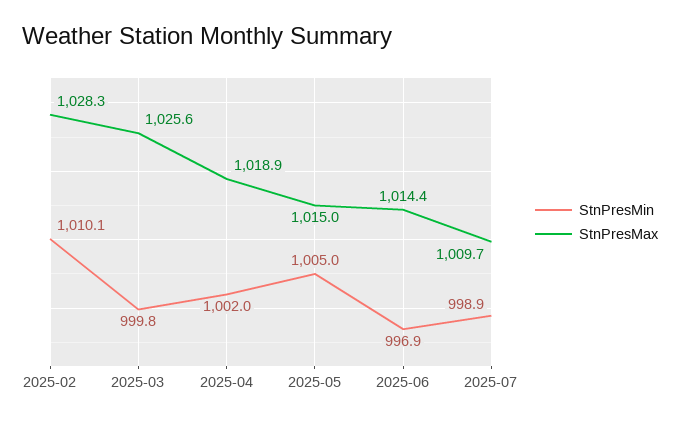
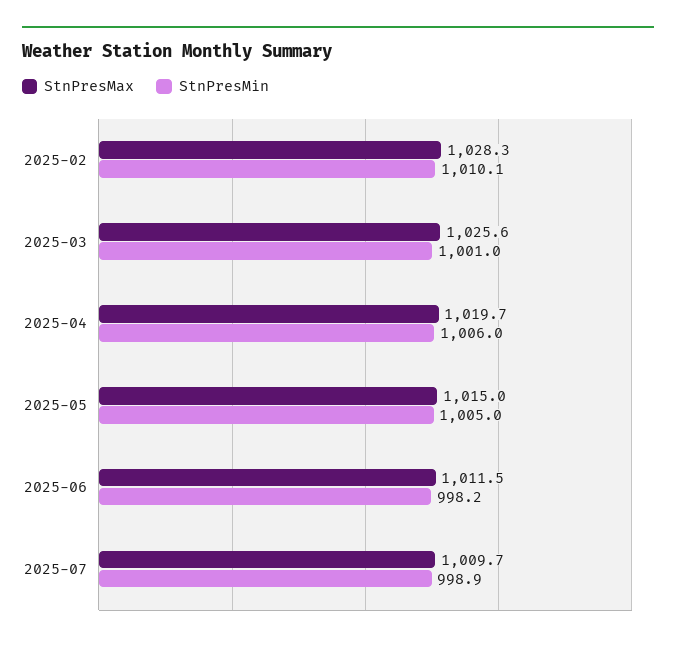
StnPresMin, 2025-03: 999.8 -> 1001
StnPresMin, 2025-04: 1002 -> 1006
StnPresMax, 2025-04: 1018.9 -> 1019.7
StnPresMin, 2025-06: 996.9 -> 998.2
StnPresMax, 2025-06: 1014.4 -> 1011.5

